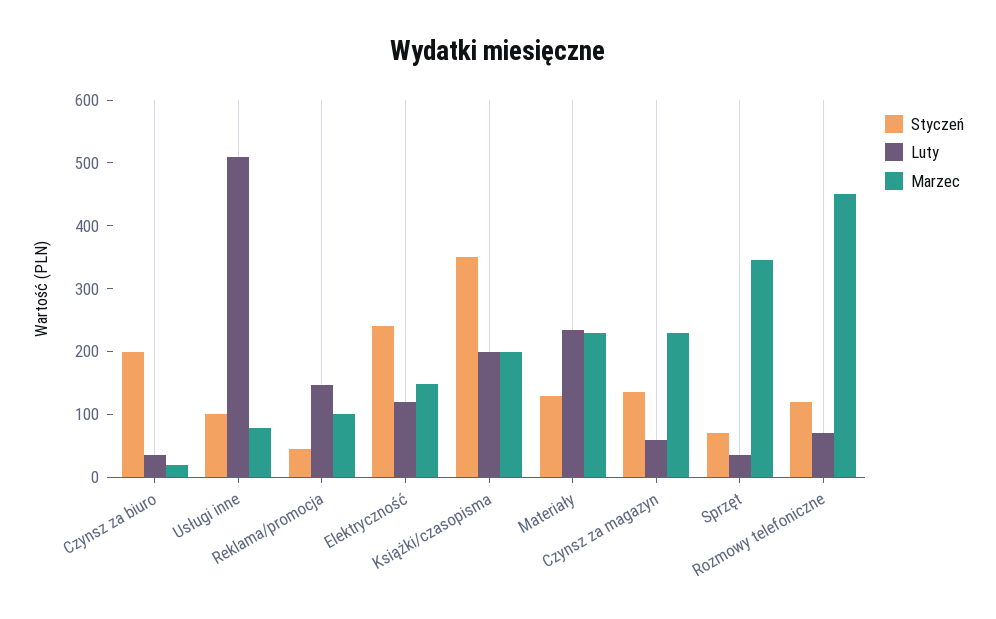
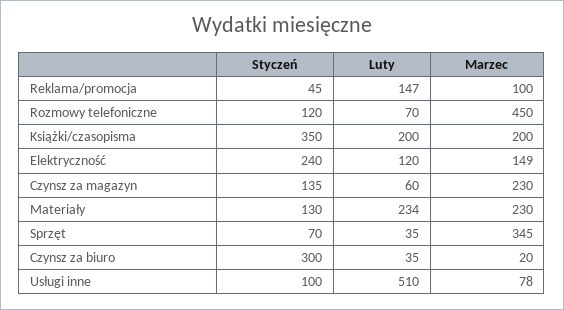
Styczeń, Czynsz za biuro: 200 -> 300

